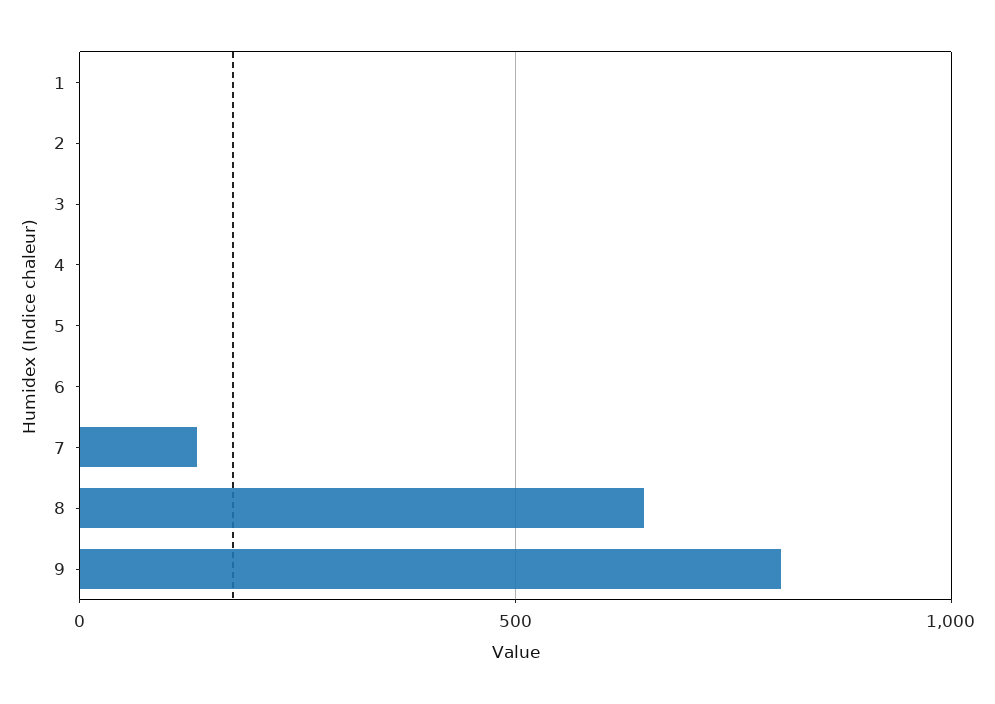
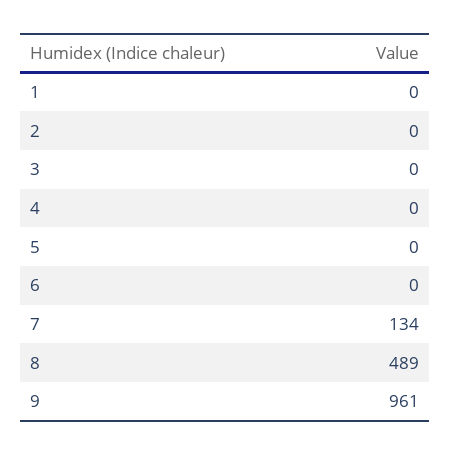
8: 650 -> 489
9: 800 -> 961

